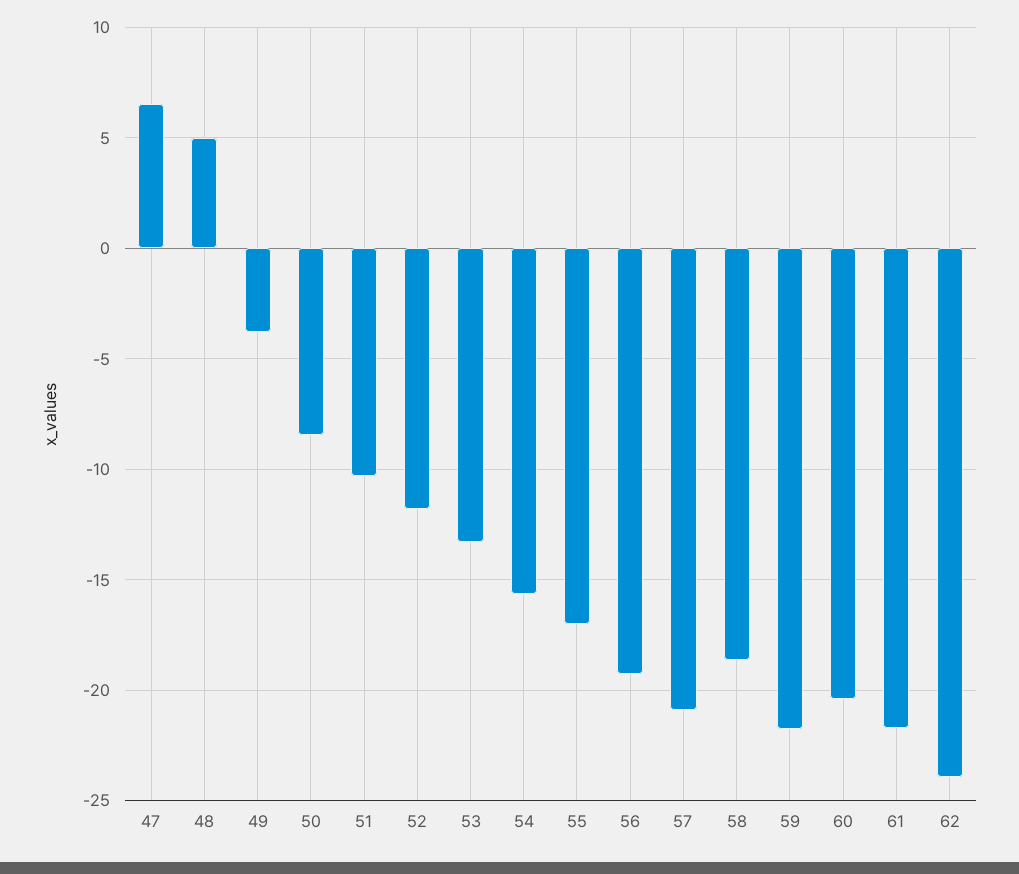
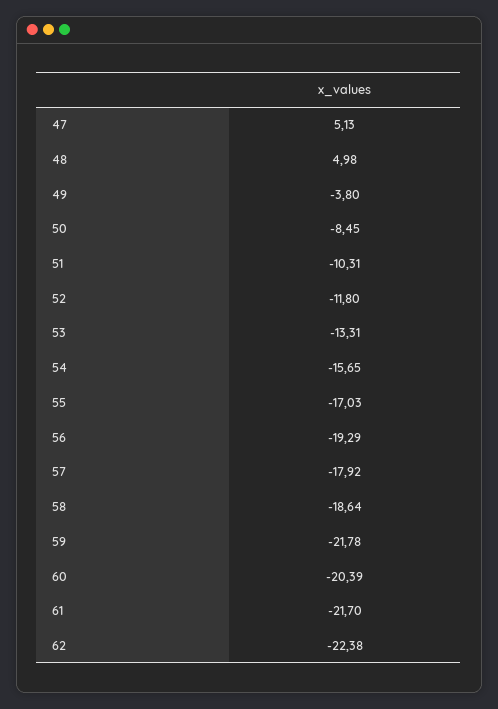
47: 6.5 -> 5.13
57: -21 -> -17.92
62: -24 -> -22.38

